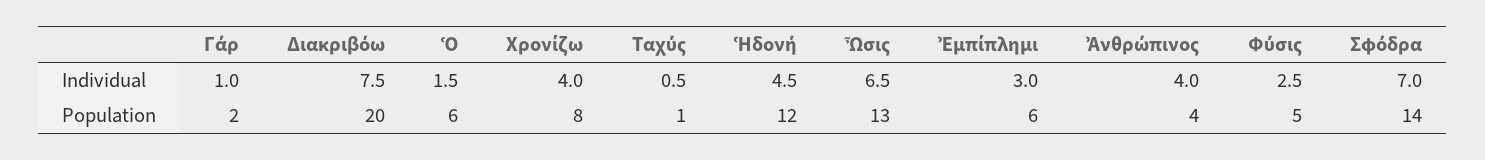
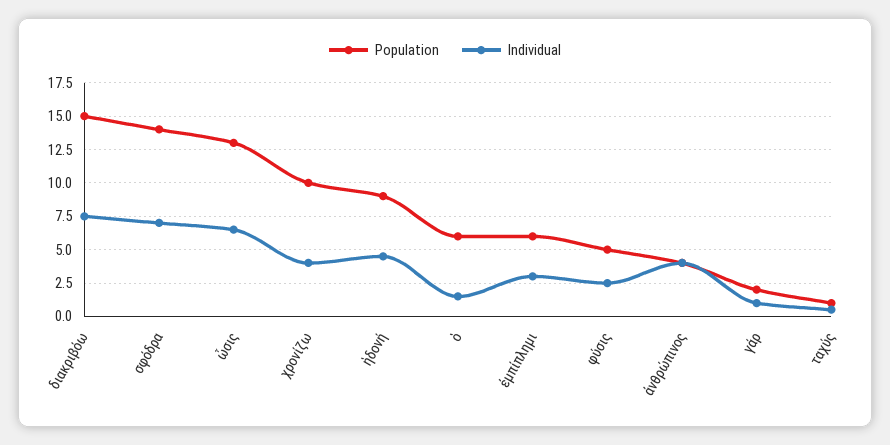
Population, Διακριβόω: 20 -> 15
Population, Χρονίζω: 8 -> 10
Population, Ἡδονή: 12 -> 9

